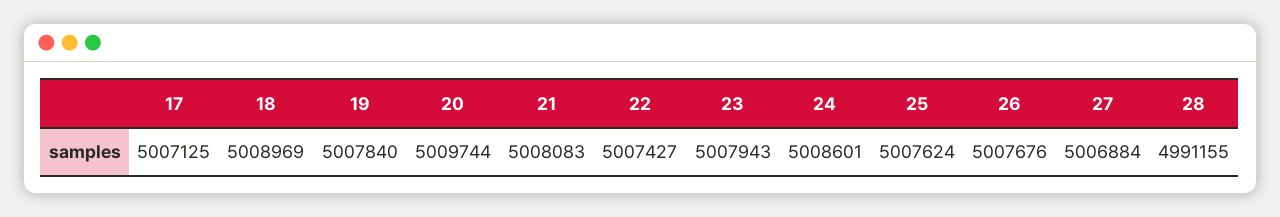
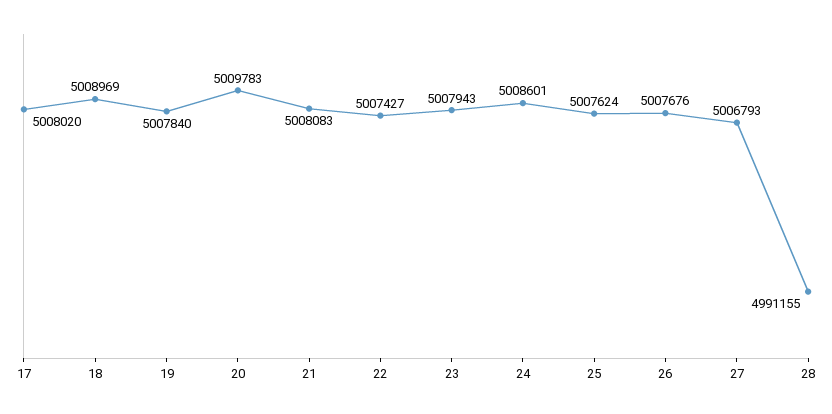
17: 5007125 -> 5008020
20: 5009744 -> 5009783
27: 5006884 -> 5006793

